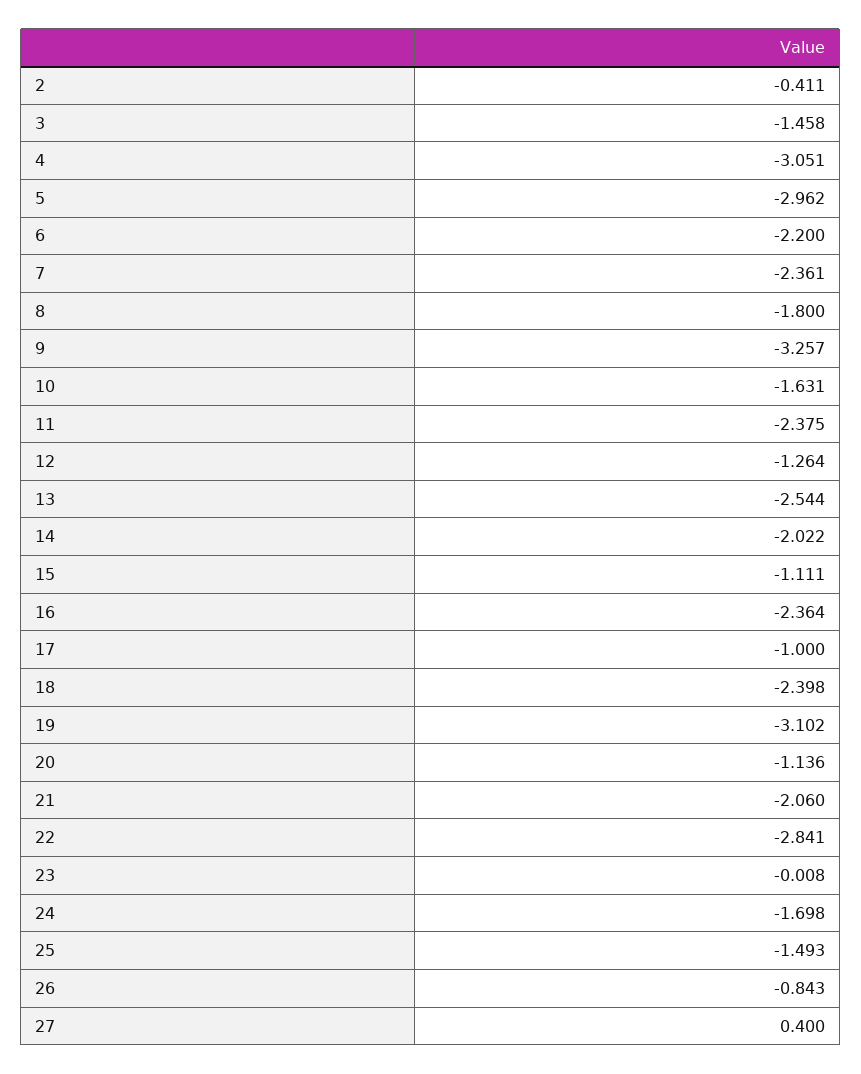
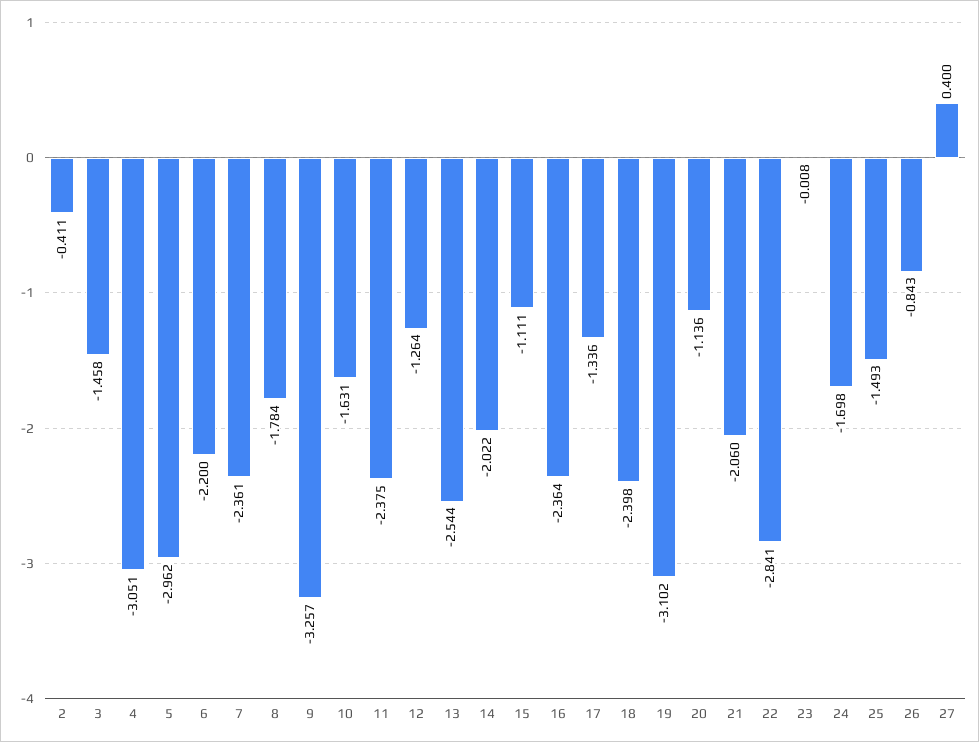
8: -1.8 -> -1.784
17: -1 -> -1.336

